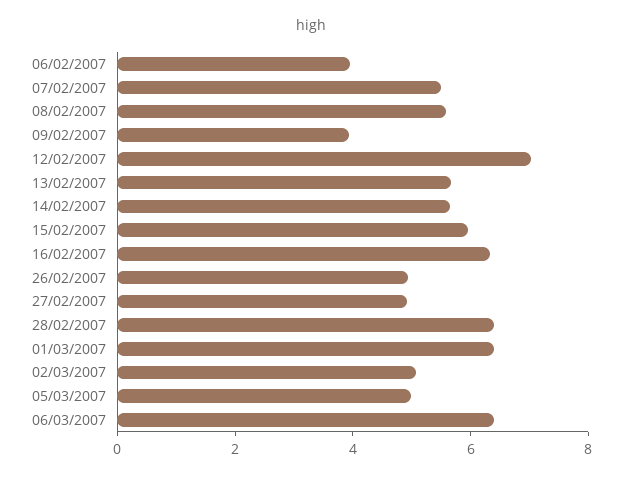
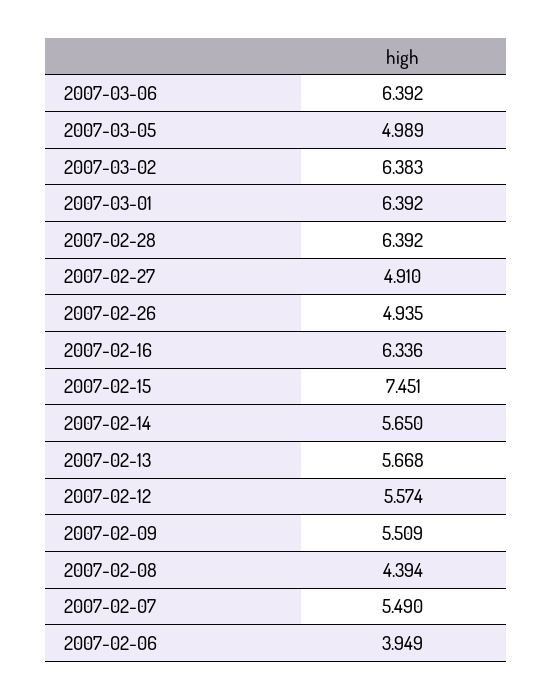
08/02/2007: 5.5 -> 4.394
09/02/2007: 4 -> 5.509
12/02/2007: 7 -> 5.574
15/02/2007: 6 -> 7.451
02/03/2007: 5 -> 6.383

